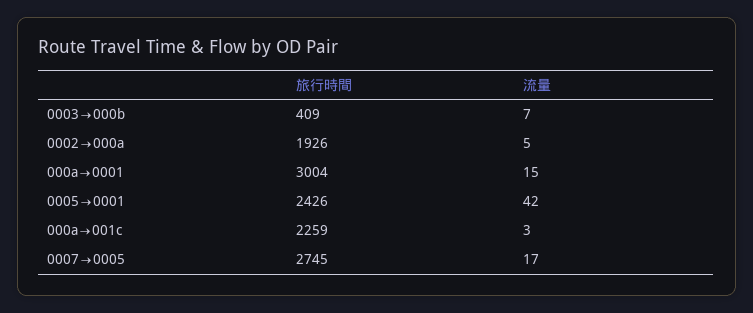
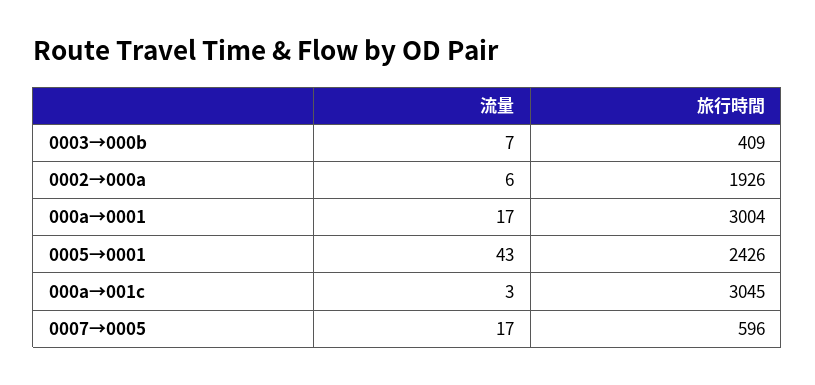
流量, 0002→000a: 5 -> 6
流量, 000a→0001: 15 -> 17
流量, 0005→0001: 42 -> 43
旅行時間, 000a→001c: 2259 -> 3045
旅行時間, 0007→0005: 2745 -> 596

